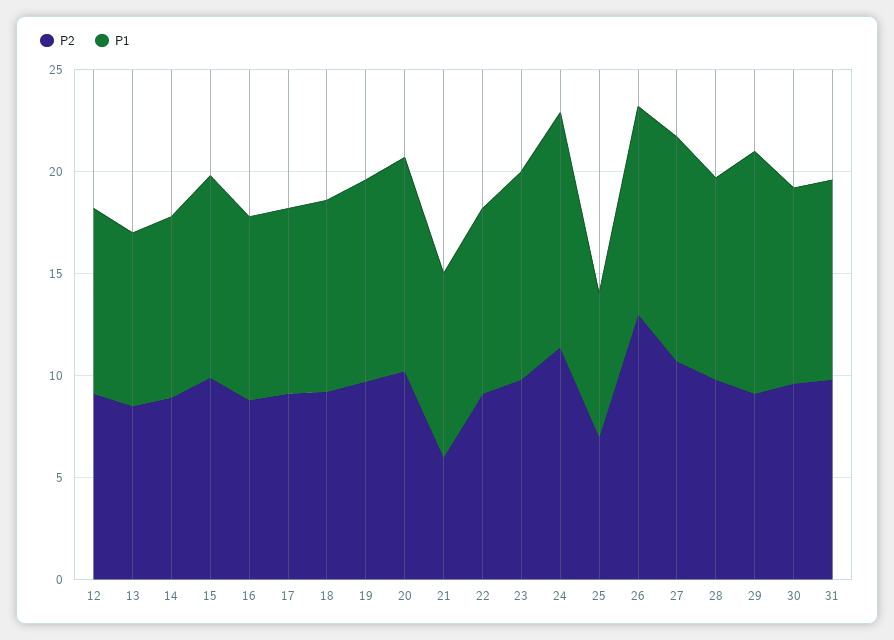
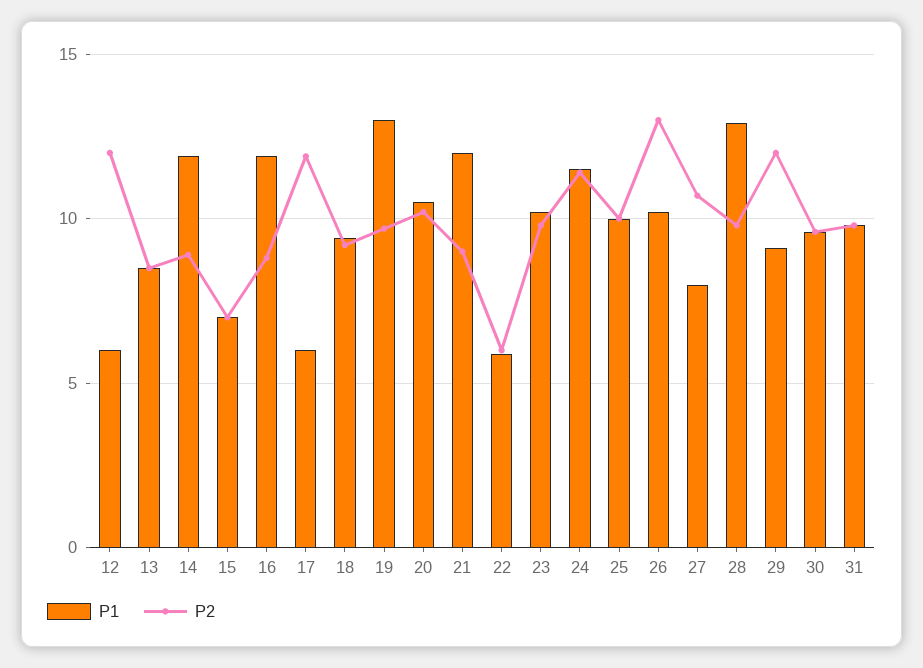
P2, 12: 9 -> 12
P1, 12: 9 -> 6
P1, 14: 9 -> 12
P2, 15: 10 -> 7
P1, 15: 10 -> 7
P1, 16: 9 -> 12
P2, 17: 9 -> 12
P1, 17: 9 -> 6
P1, 19: 10 -> 13
P2, 21: 6 -> 9
P1, 21: 9 -> 12
P2, 22: 9 -> 6
P1, 22: 9 -> 6
P2, 25: 7 -> 10
P1, 25: 7 -> 10
P1, 27: 11 -> 8
P1, 28: 10 -> 13
P2, 29: 9 -> 12
P1, 29: 12 -> 9

